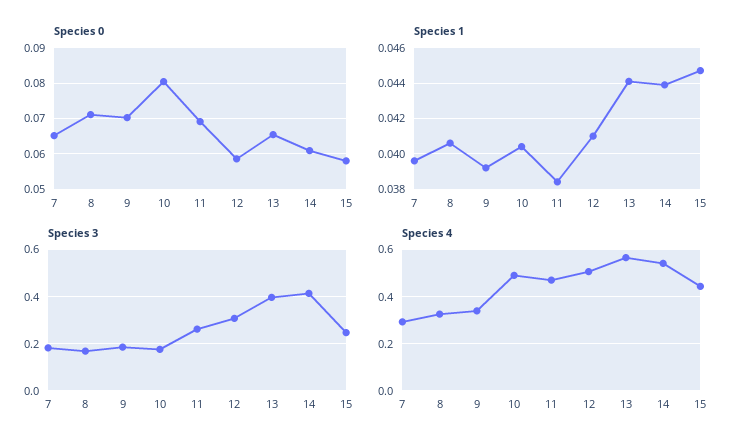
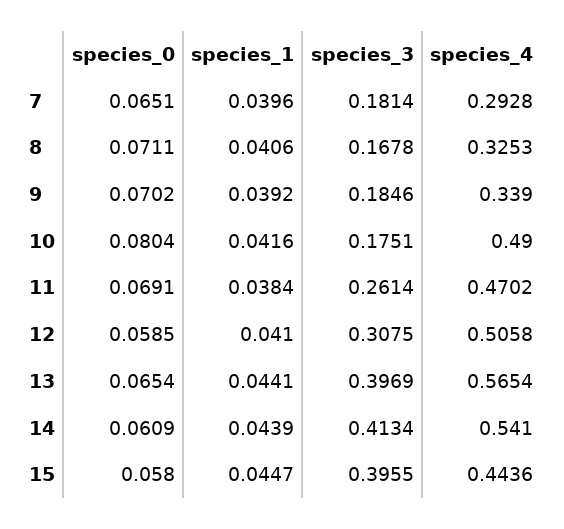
Species 1, 10: 0.0405 -> 0.0416
Species 3, 15: 0.25 -> 0.3955

